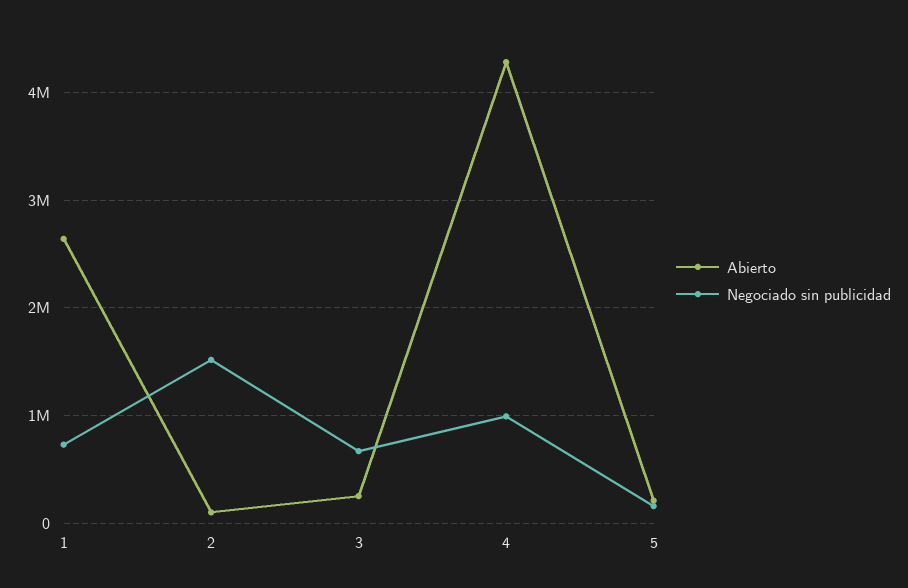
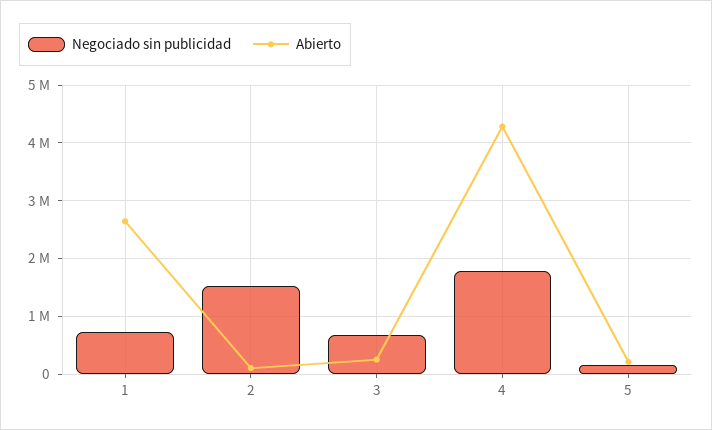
Negociado sin publicidad, 4: 1000000 -> 1800000

